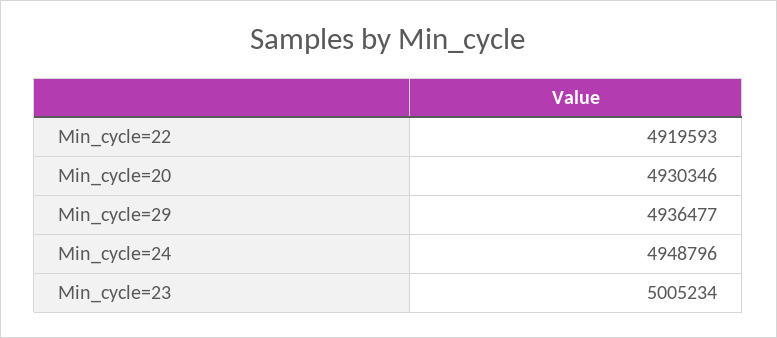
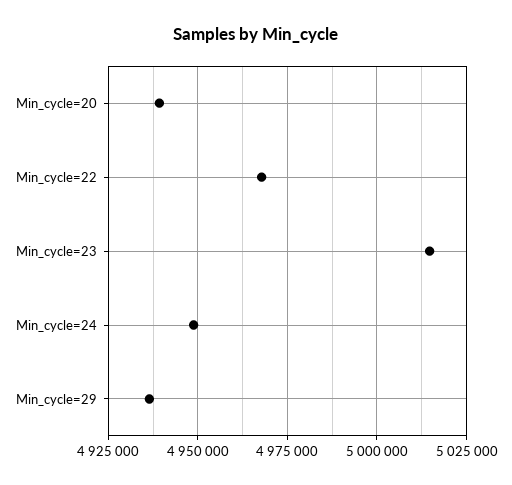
Min_cycle=22: 4919593 -> 4967500
Min_cycle=20: 4930346 -> 4940000
Min_cycle=23: 5005234 -> 5015000

